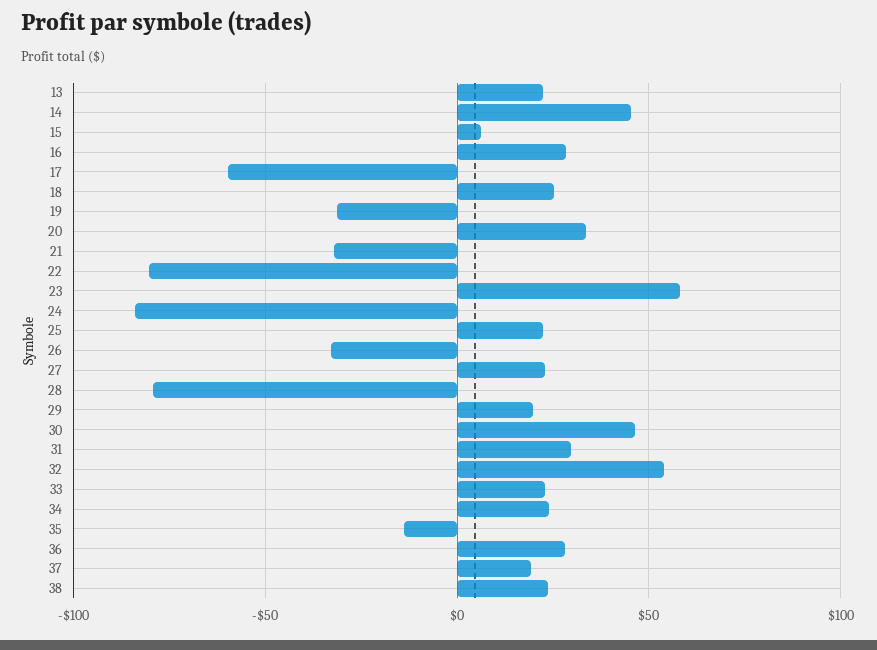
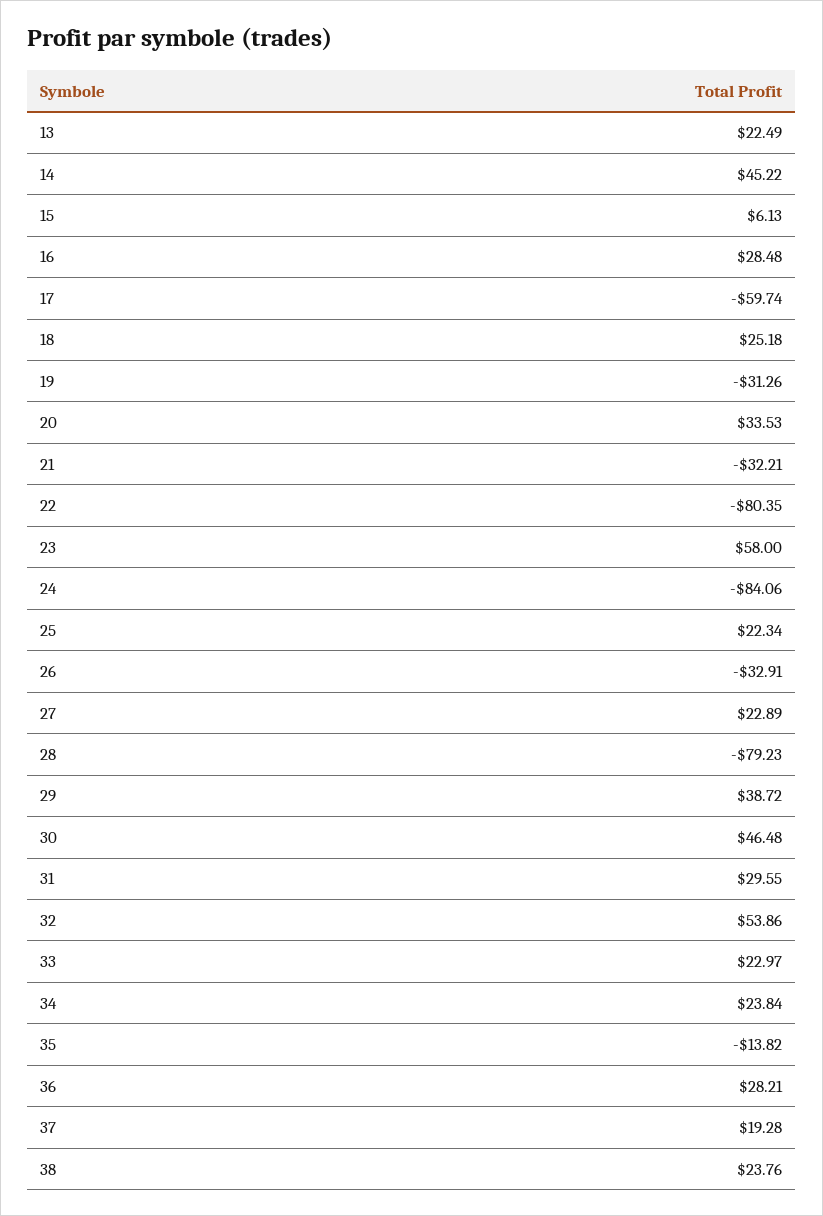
29: 20 -> 38.72

